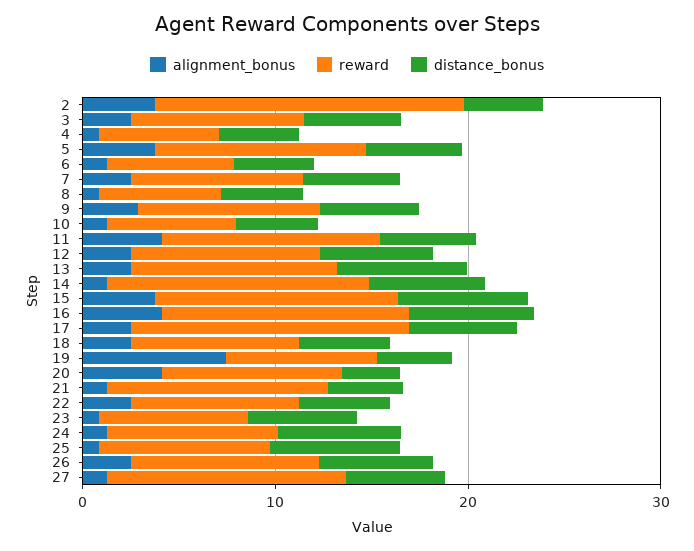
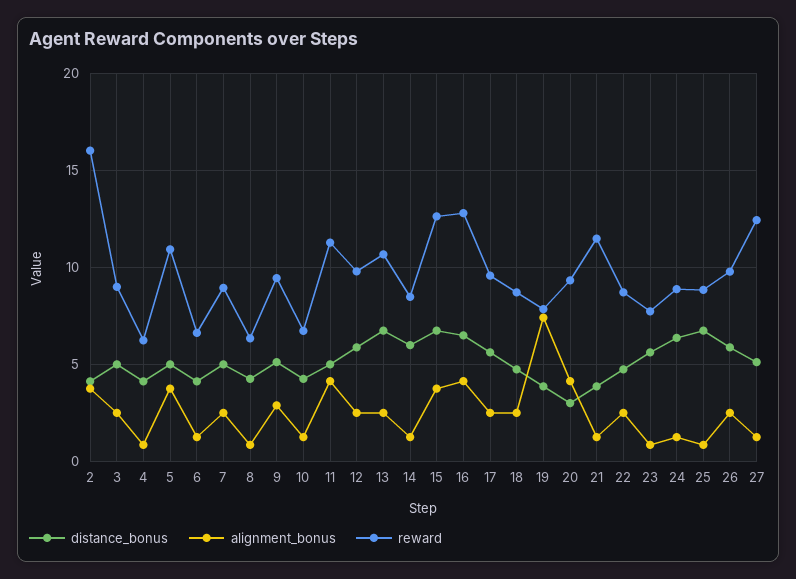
reward, 14: 14 -> 8.5
reward, 17: 14 -> 9.5

